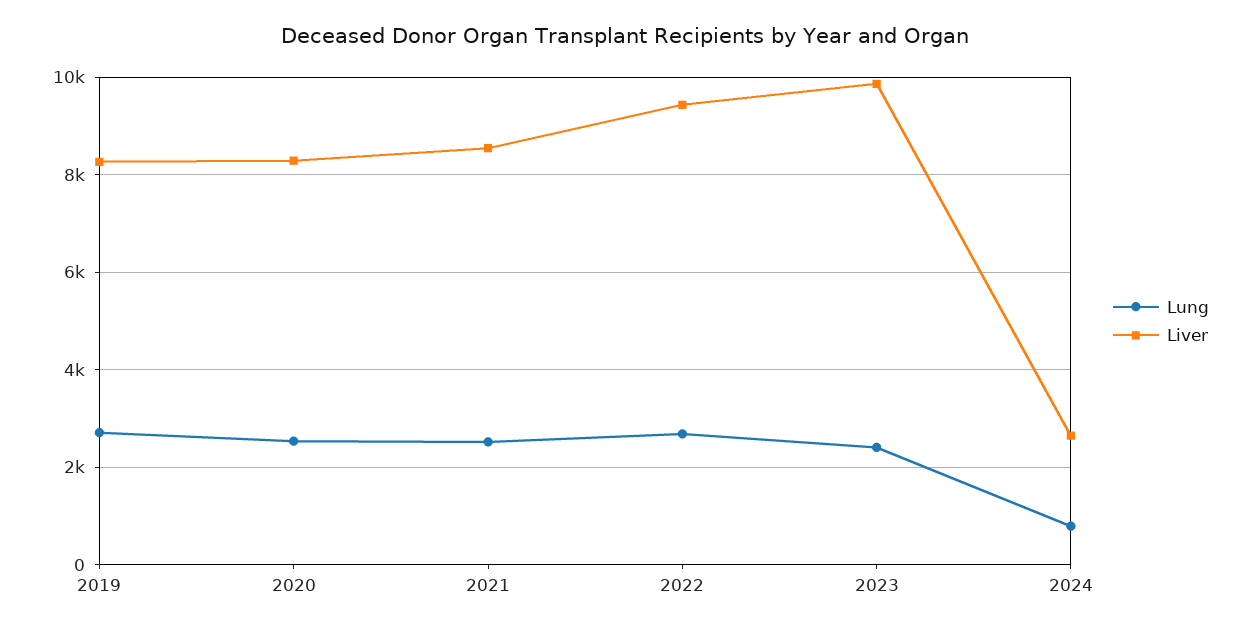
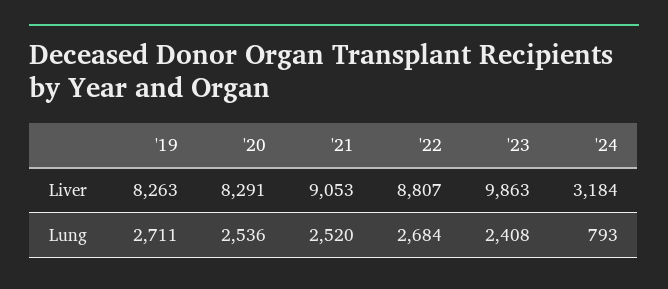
Liver, 2021: 8600 -> 9053
Liver, 2022: 9400 -> 8807
Liver, 2024: 2600 -> 3184

